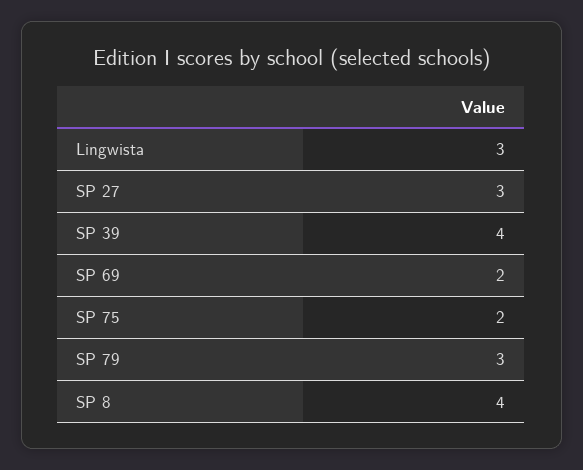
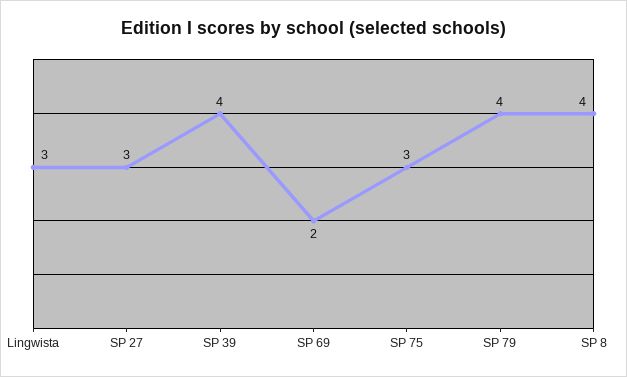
SP 75: 2 -> 3
SP 79: 3 -> 4

